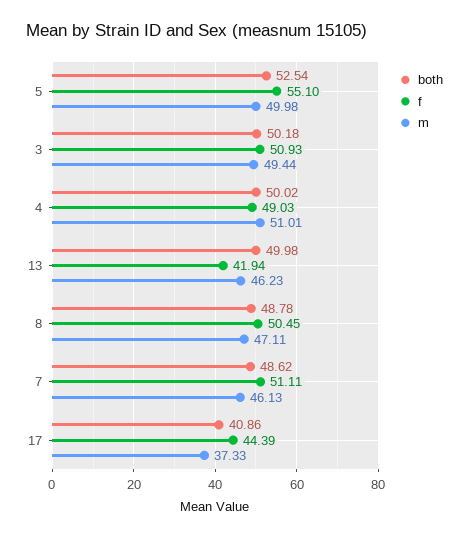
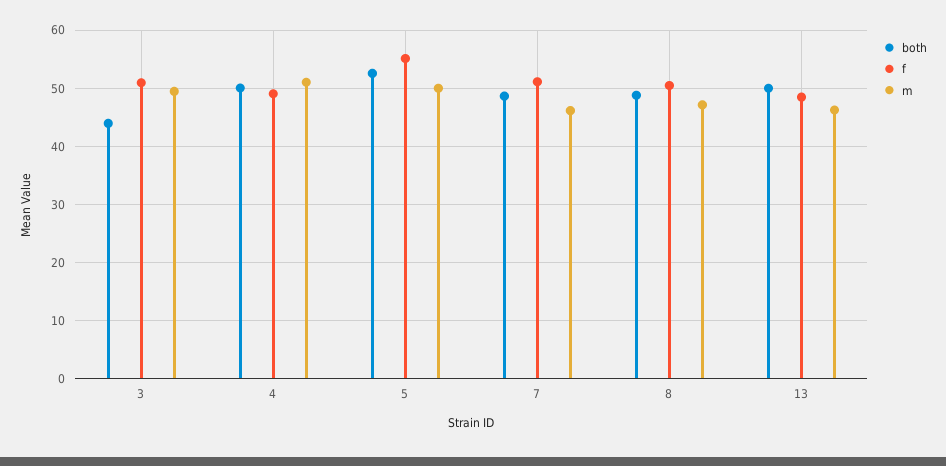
both, 3: 50.18 -> 44
f, 13: 41.94 -> 48
both, 17: 40.86 -> none
f, 17: 44.39 -> none
m, 17: 37.33 -> none

